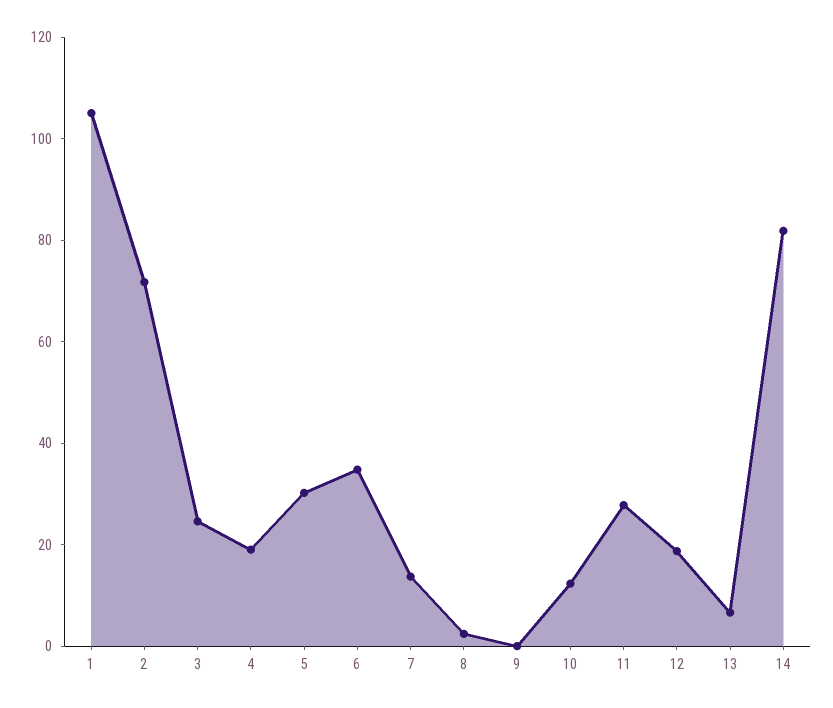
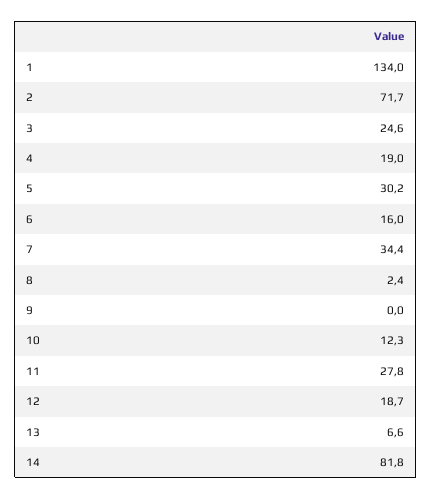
1: 105 -> 134
6: 35 -> 16
7: 15 -> 34.4

